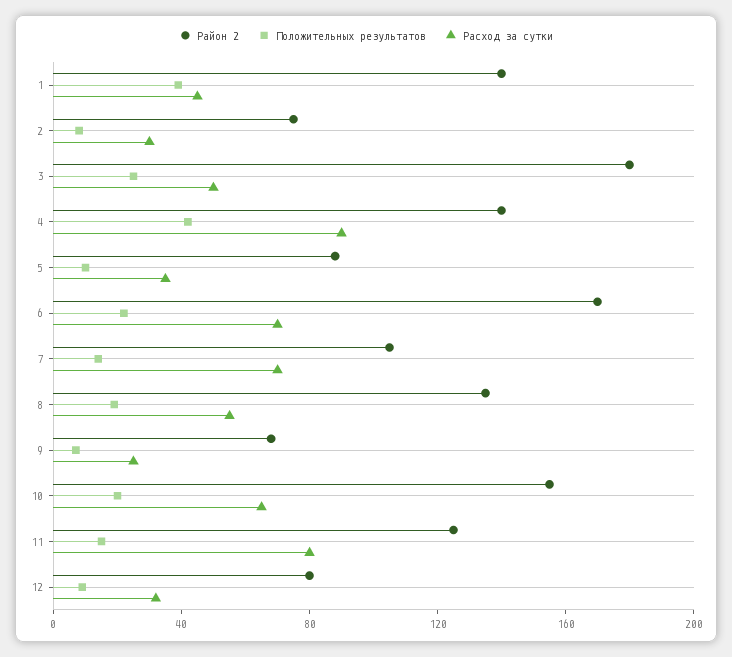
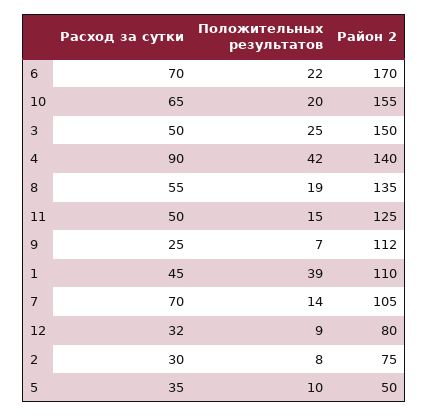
Район 2, 1: 140 -> 110
Район 2, 3: 180 -> 150
Район 2, 5: 90 -> 50
Район 2, 9: 70 -> 112
Расход за сутки, 11: 80 -> 50

